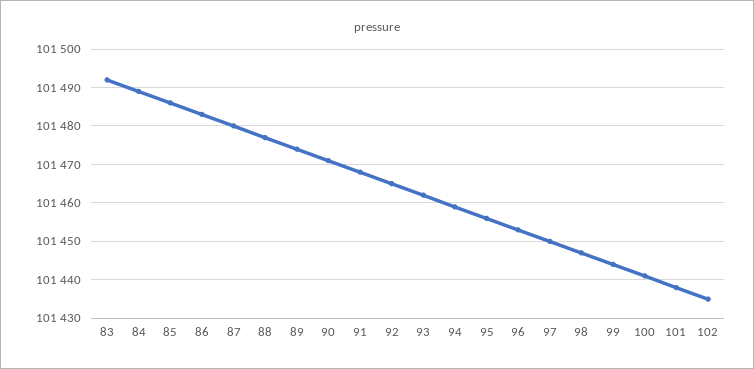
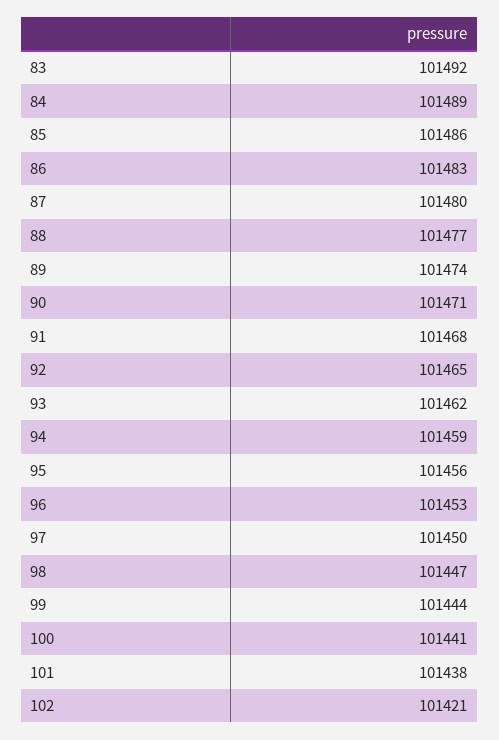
102: 101435 -> 101421

